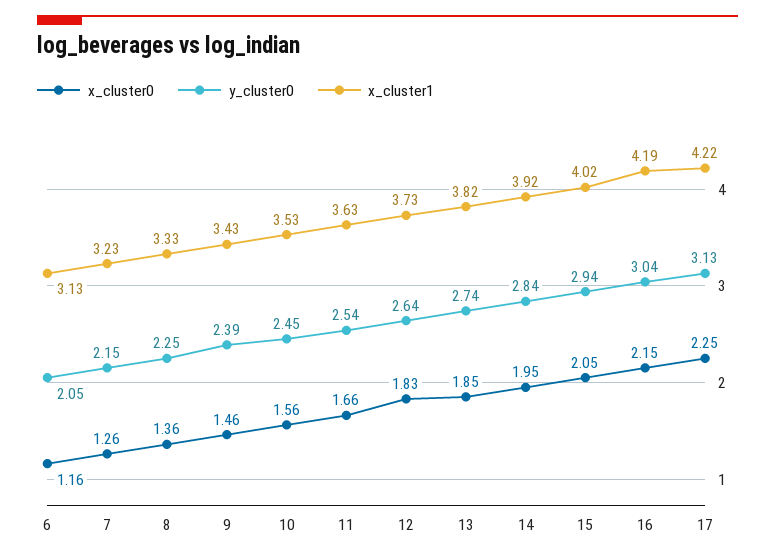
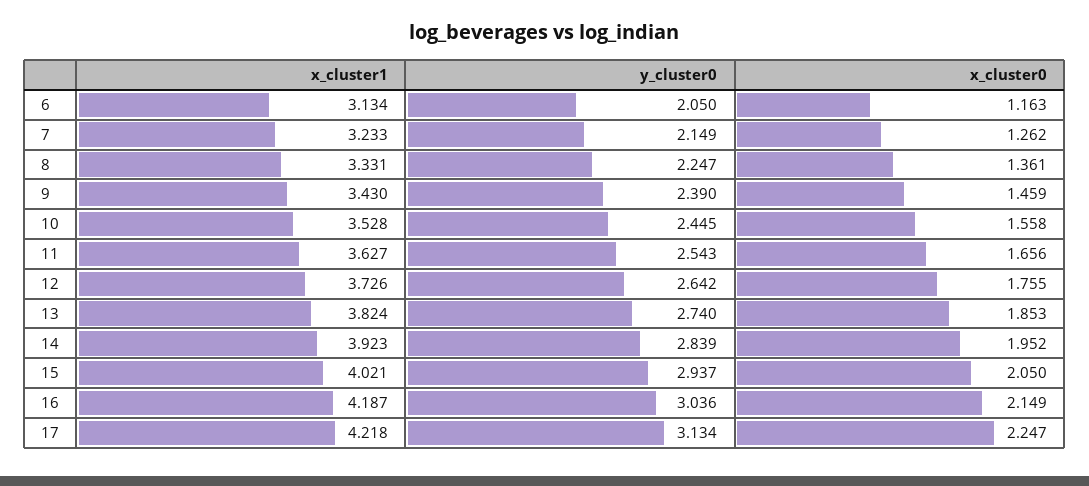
x_cluster0, 12: 1.83 -> 1.755

